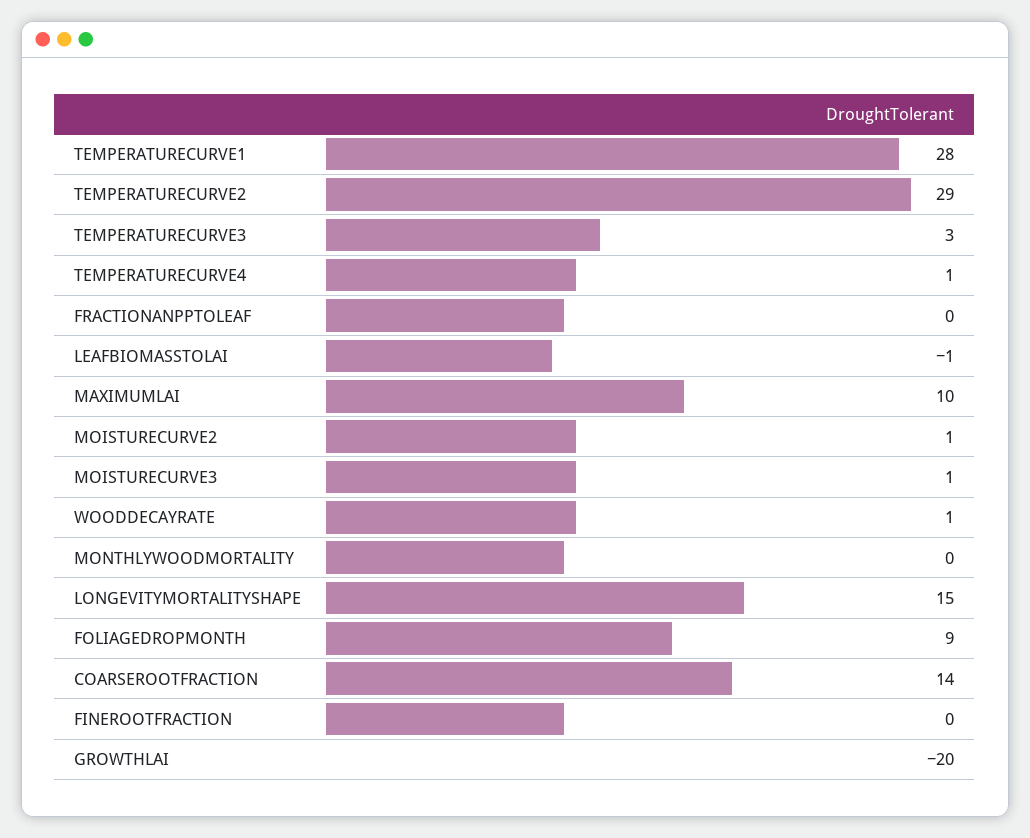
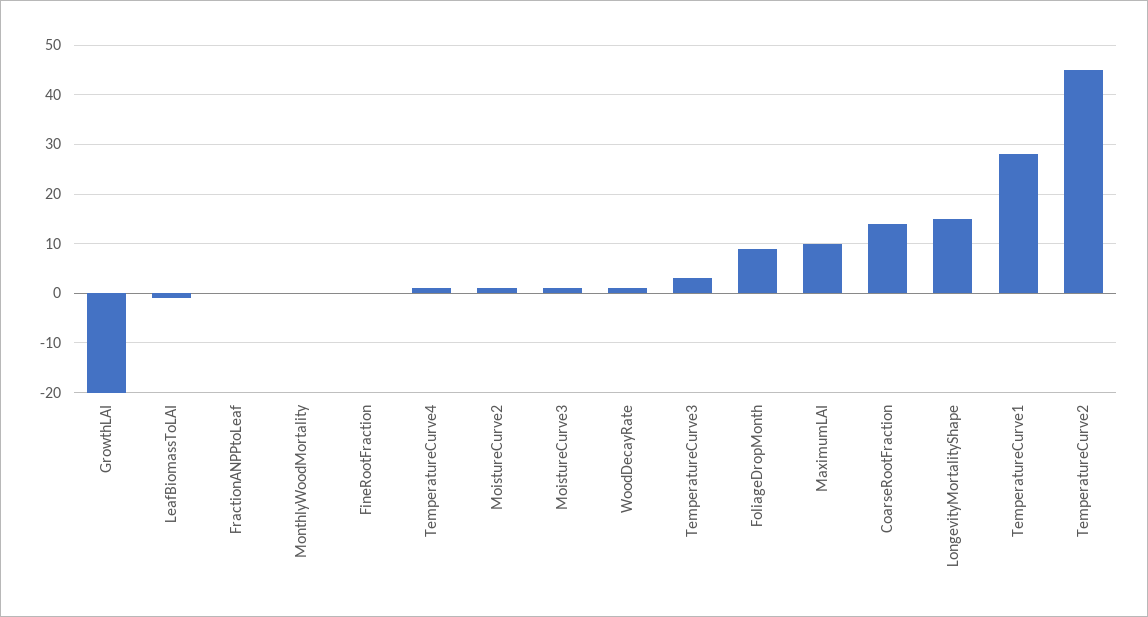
TEMPERATURECURVE2: 29 -> 45

